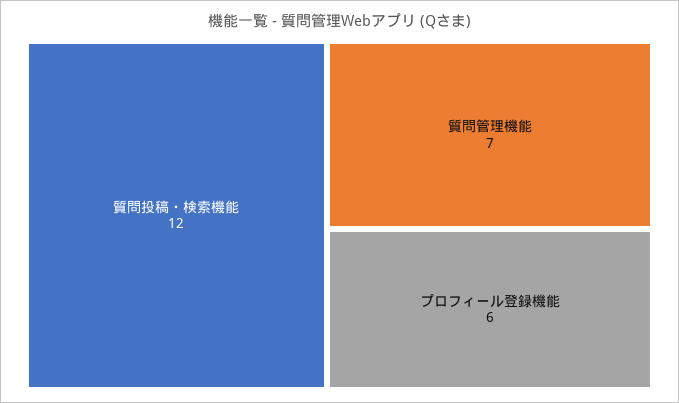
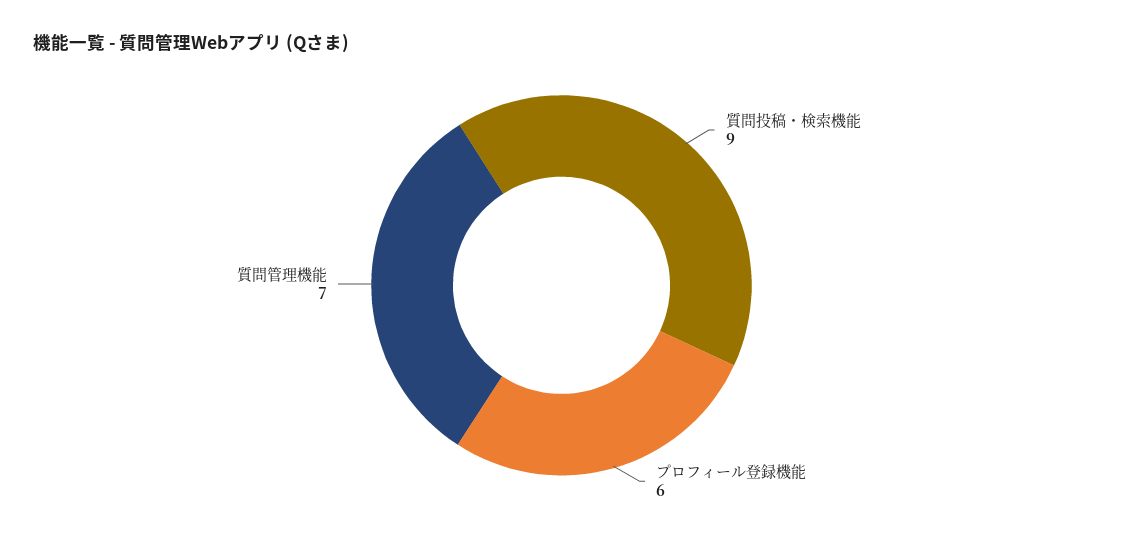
質問投稿・検索機能: 12 -> 9

